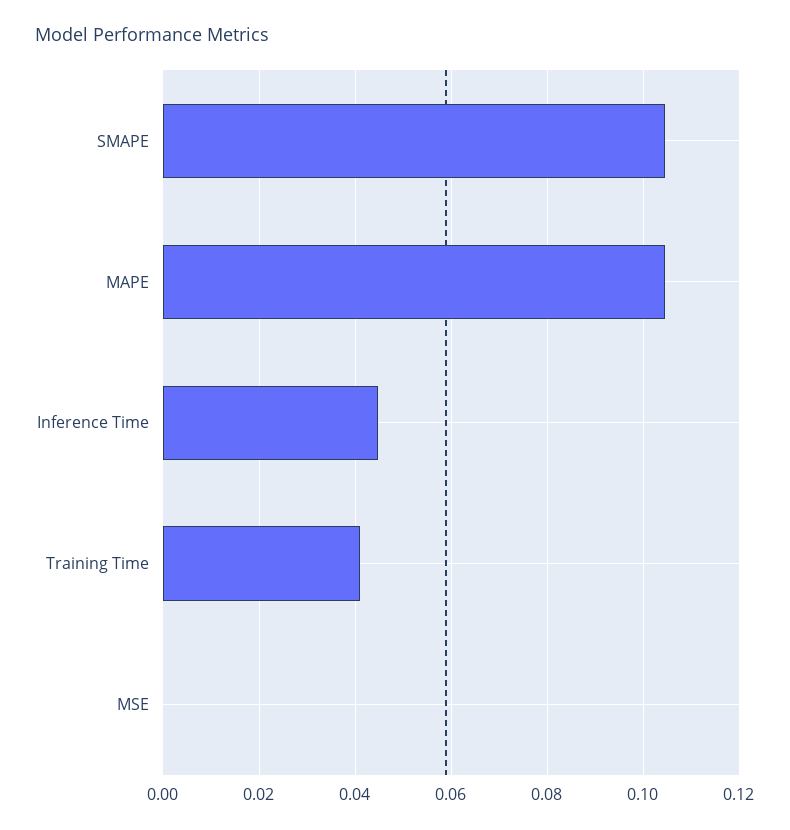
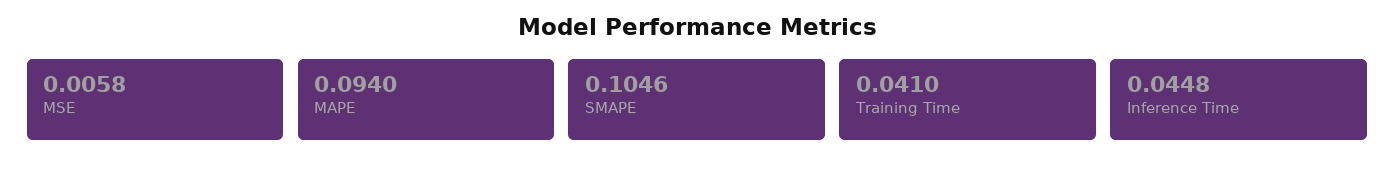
MAPE: 0.104 -> 0.094
MSE: 0 -> 0.0058

